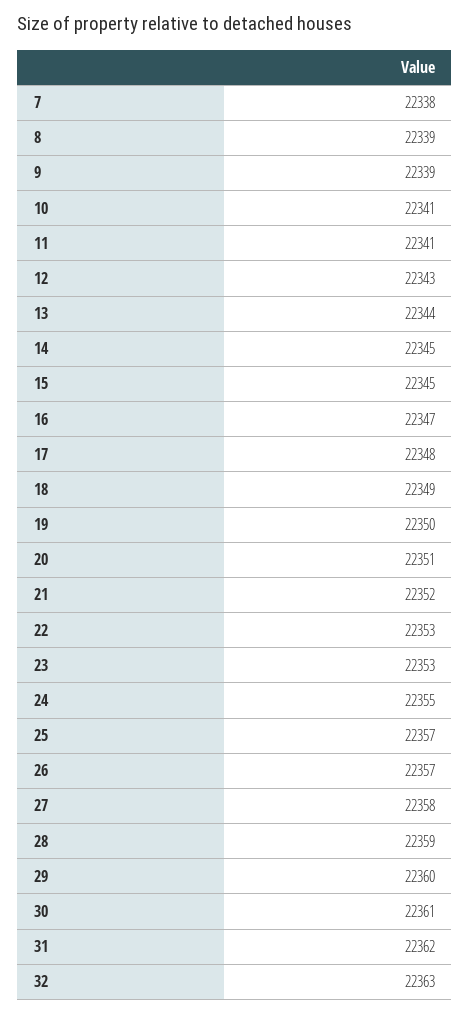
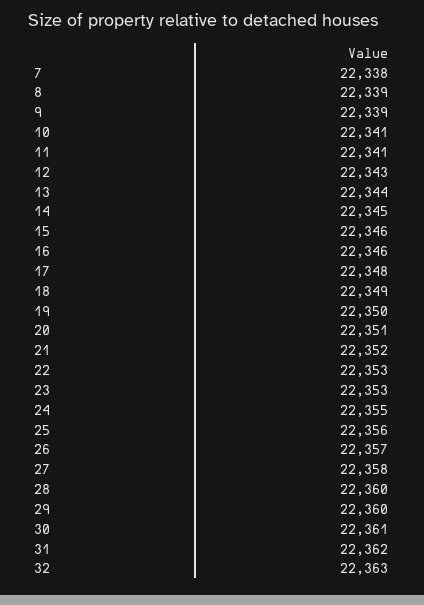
15: 22345 -> 22346
16: 22347 -> 22346
25: 22357 -> 22356
28: 22359 -> 22360

